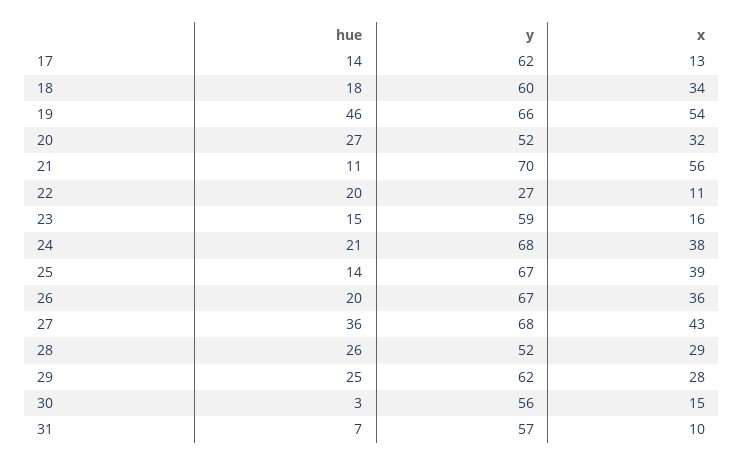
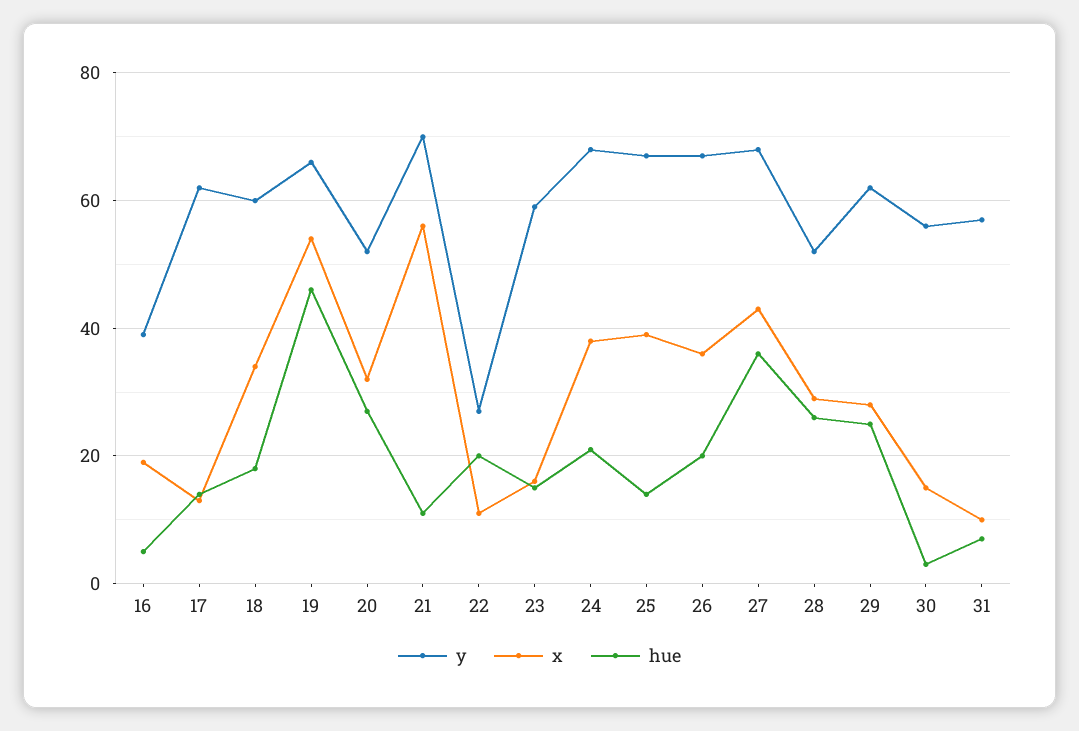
y, 16: none -> 40
x, 16: none -> 20
hue, 16: none -> 5

